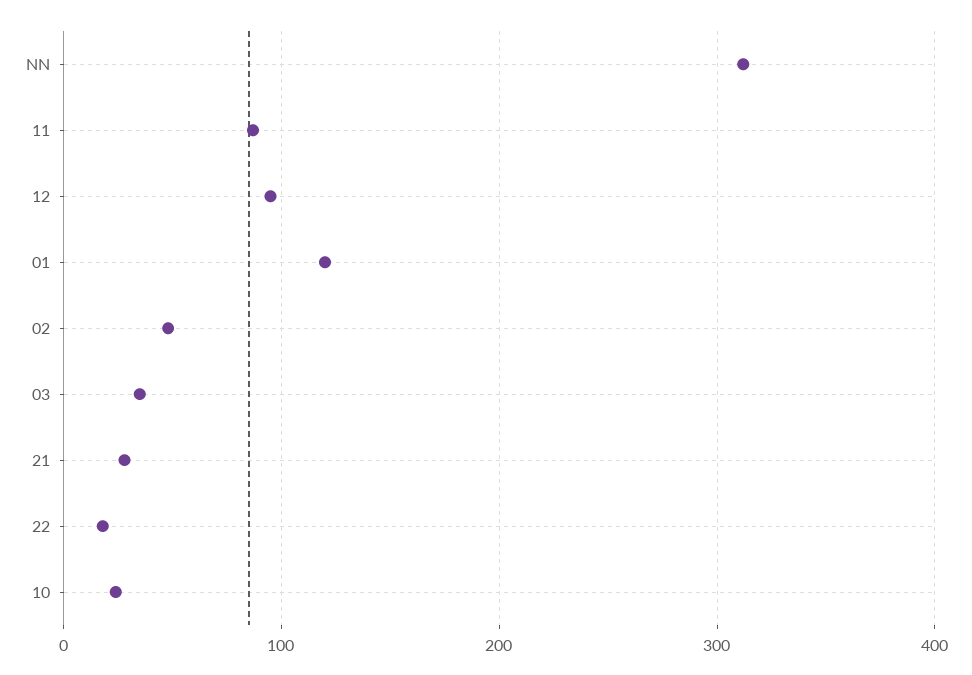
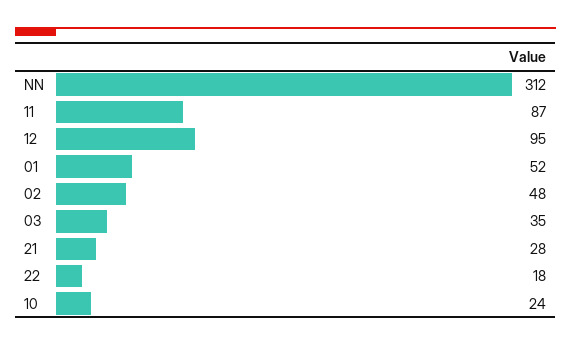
01: 120 -> 52

